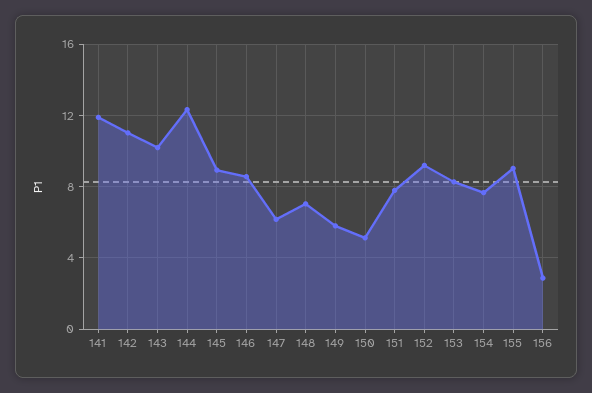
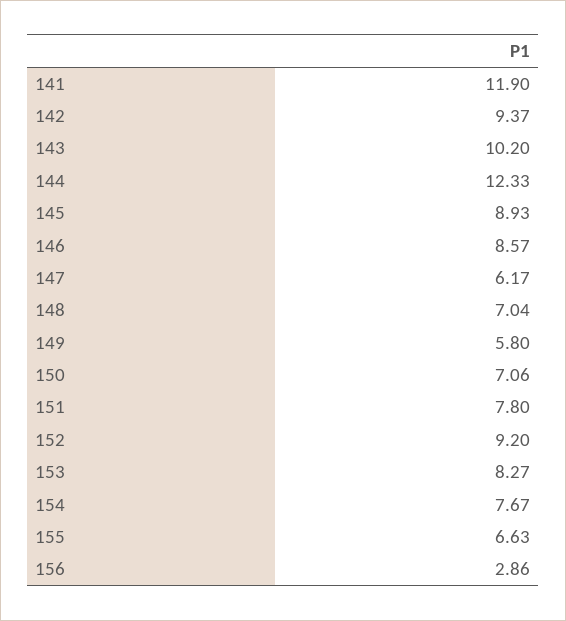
142: 11 -> 9.37
150: 5 -> 7.06
155: 9 -> 6.63

